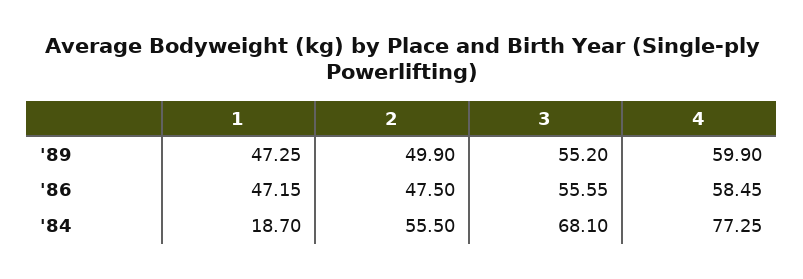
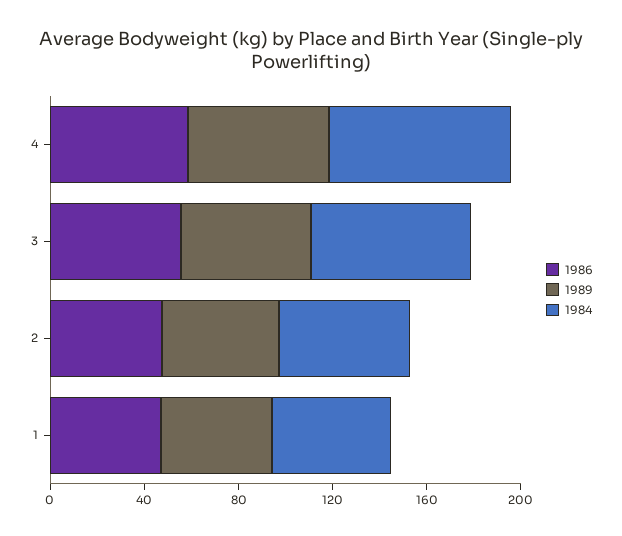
'84, 1: 18.7 -> 50

